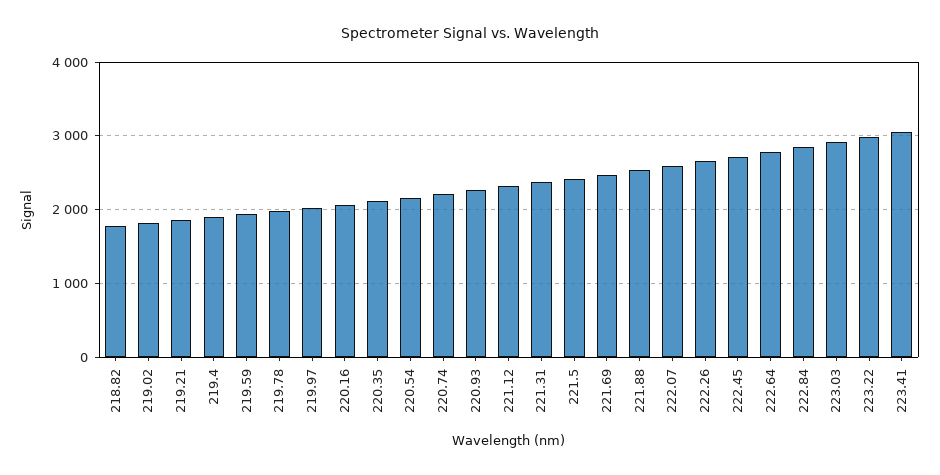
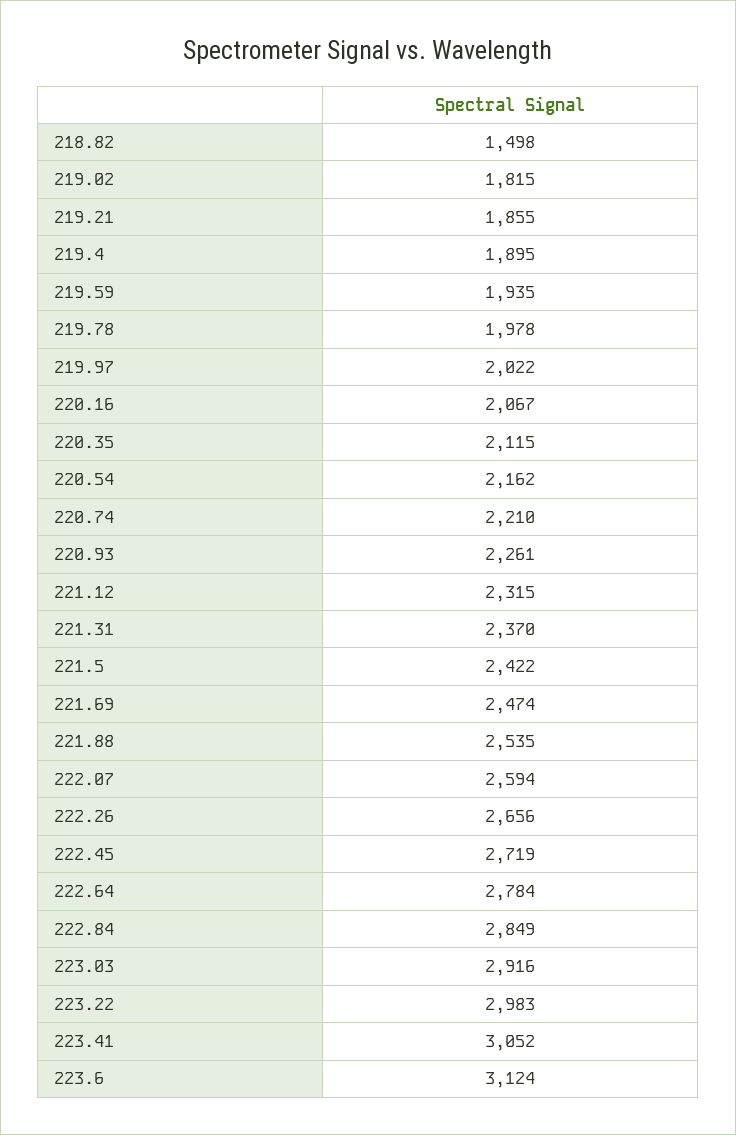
218.82: 1800 -> 1498
223.6: none -> 3124

